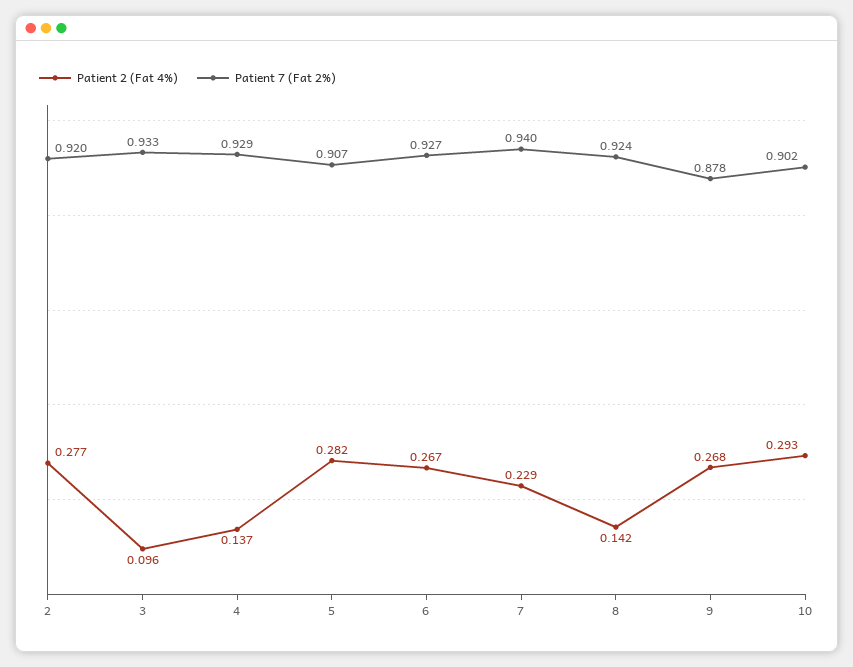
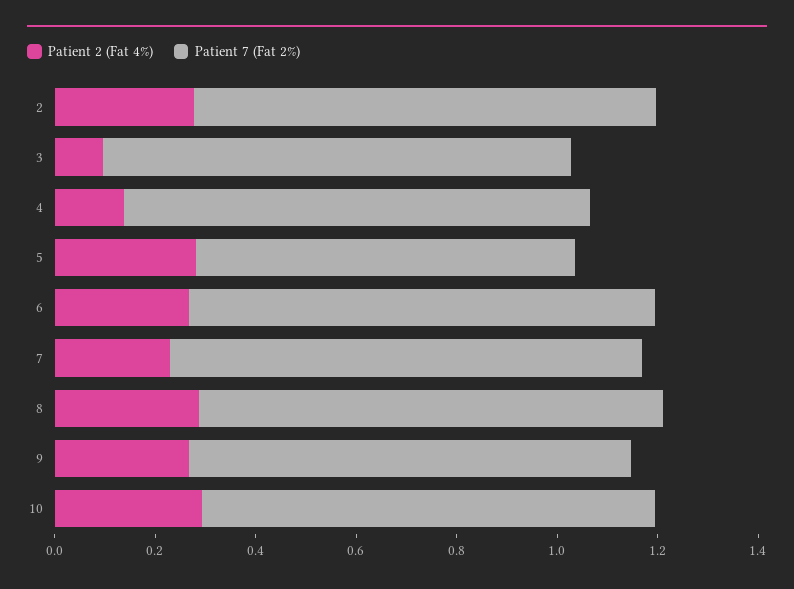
Patient 7 (Fat 2%), 5: 0.907 -> 0.75
Patient 2 (Fat 4%), 8: 0.142 -> 0.3

